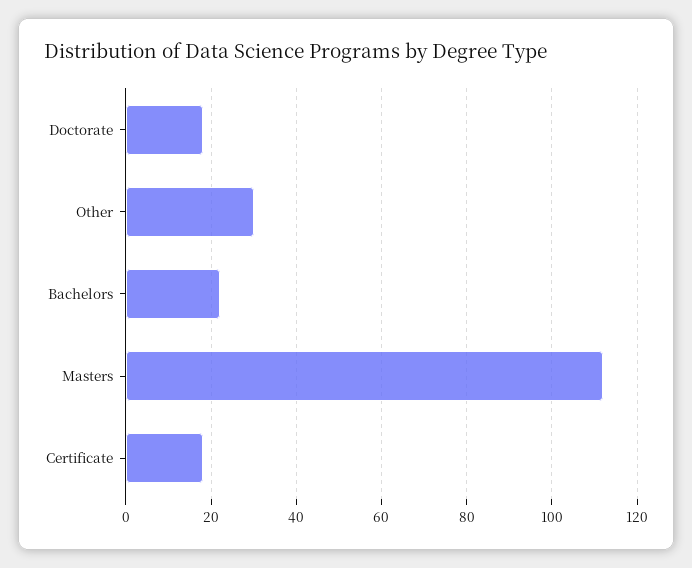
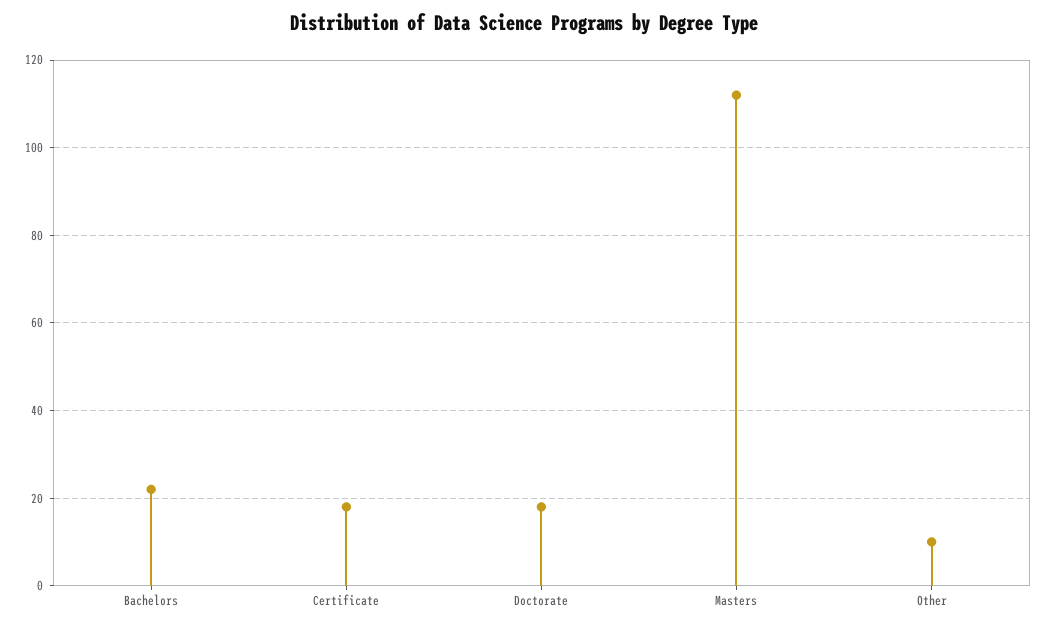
Other: 30 -> 10

